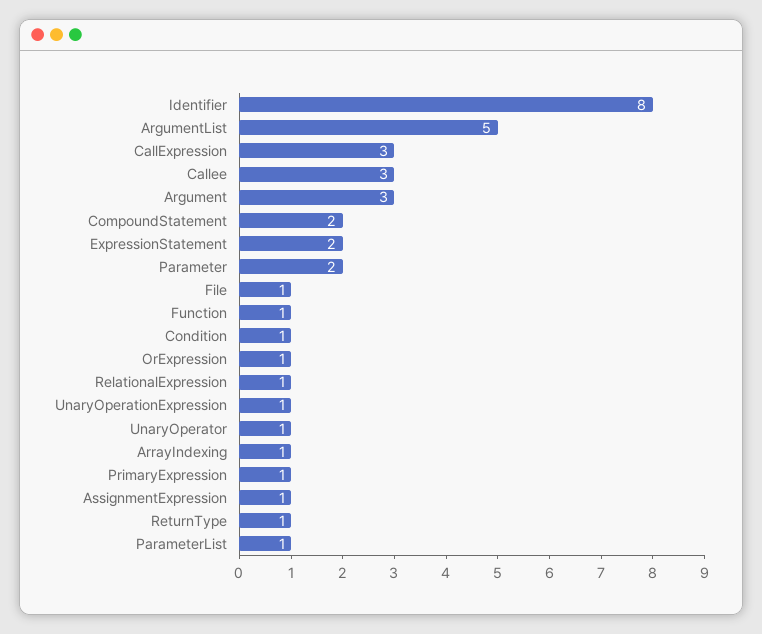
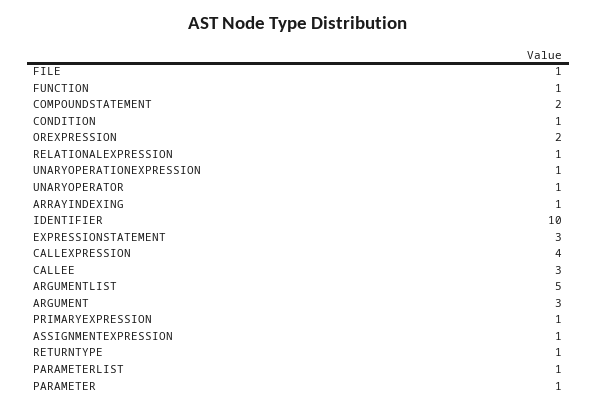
Identifier: 8 -> 10
CallExpression: 3 -> 4
ExpressionStatement: 2 -> 3
Parameter: 2 -> 1
OrExpression: 1 -> 2

